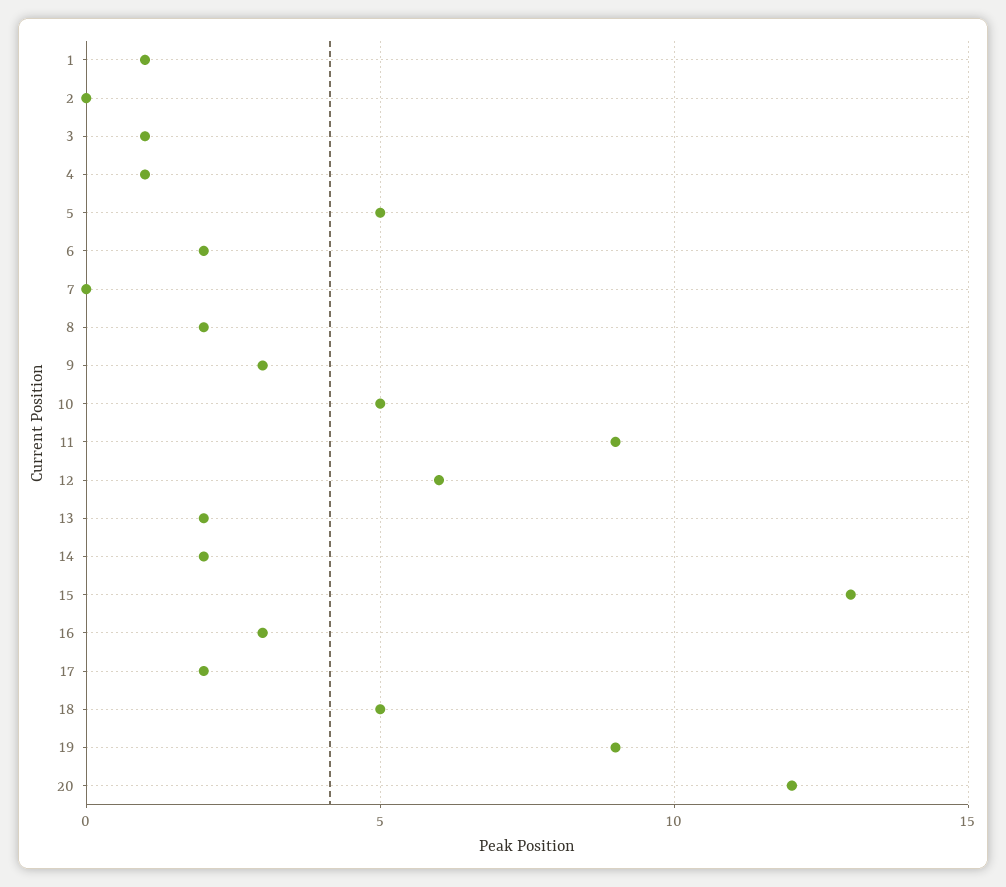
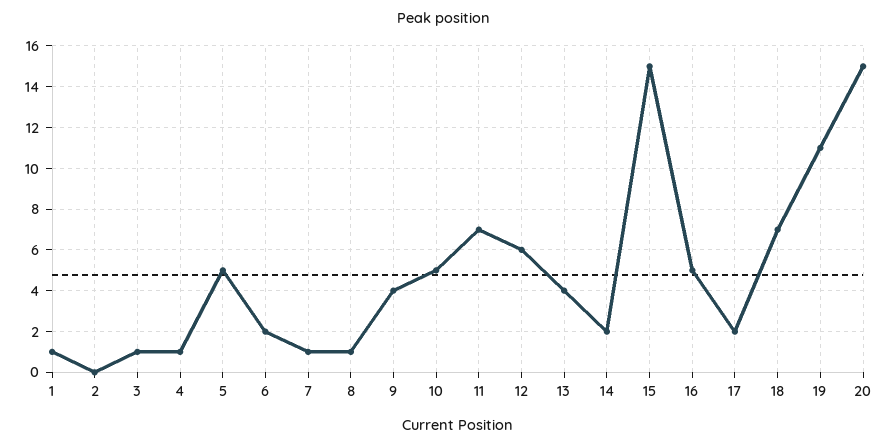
7: 0 -> 1
8: 2 -> 1
9: 3 -> 4
11: 9 -> 7
13: 2 -> 4
15: 13 -> 15
16: 3 -> 5
18: 5 -> 7
19: 9 -> 11
20: 12 -> 15

